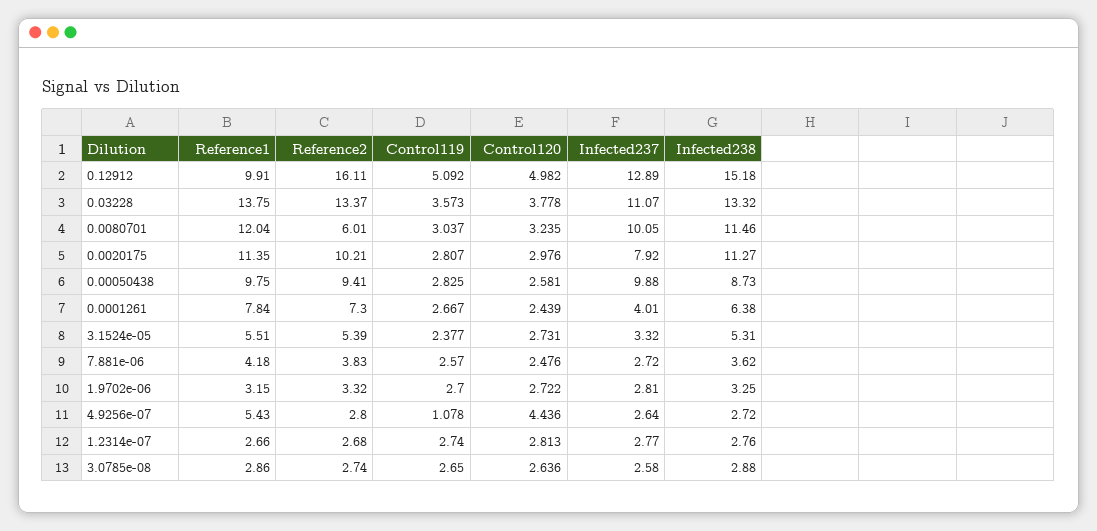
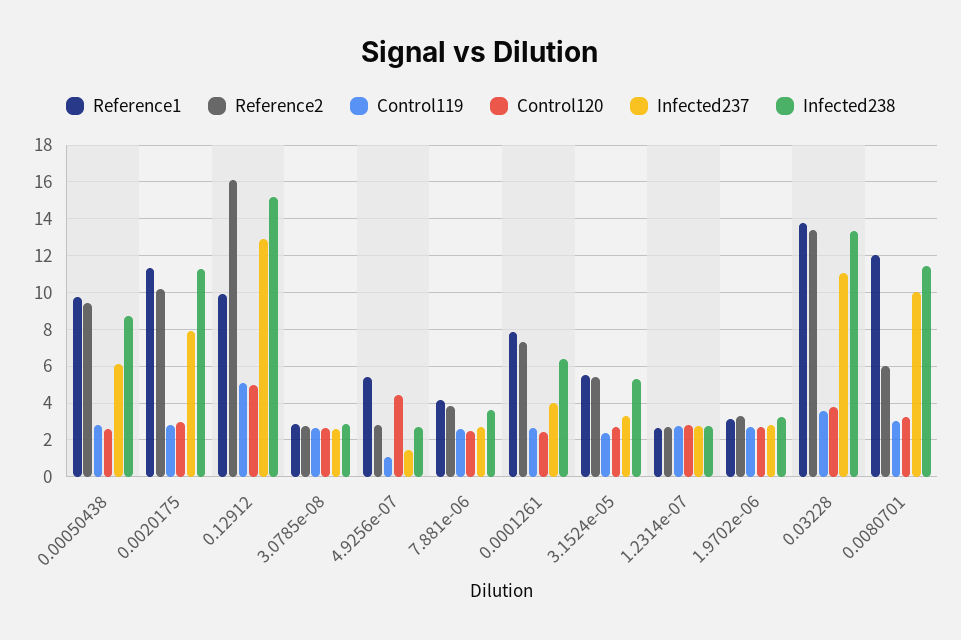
Infected237, 0.00050438: 9.88 -> 6
Infected237, 4.9256e-07: 2.64 -> 1.5

